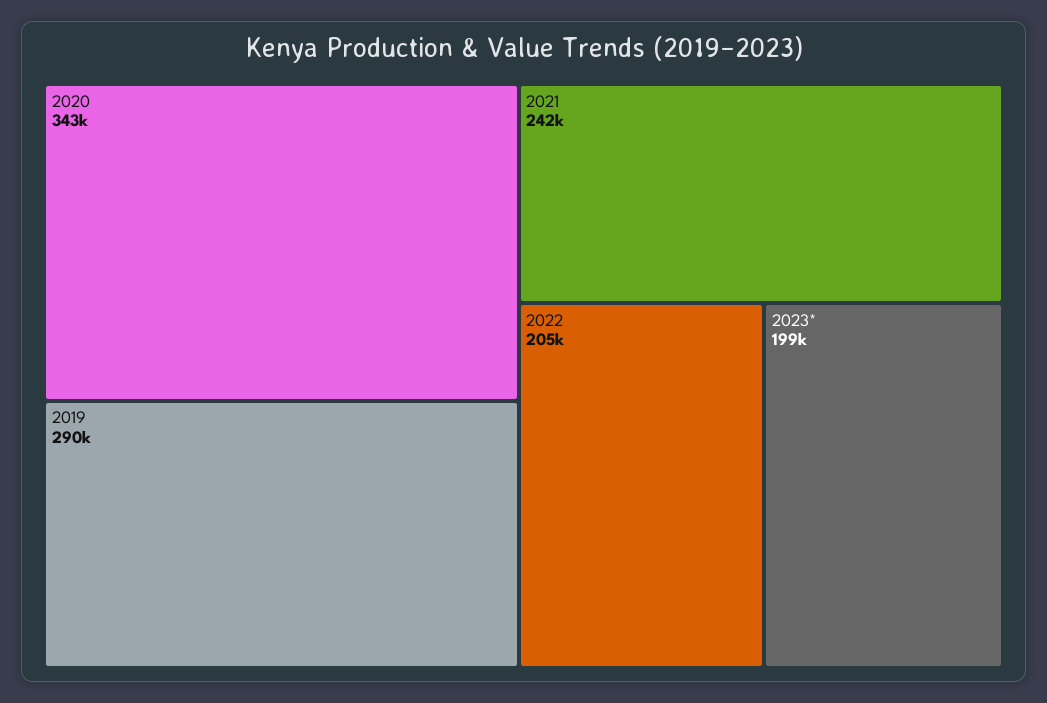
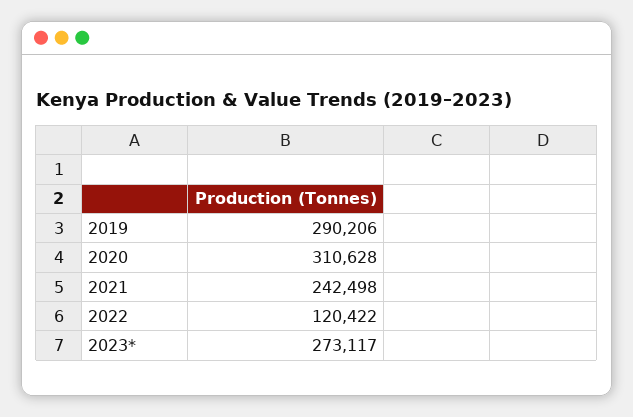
2020: 343000 -> 310628
2022: 205000 -> 120422
2023*: 199000 -> 273117

